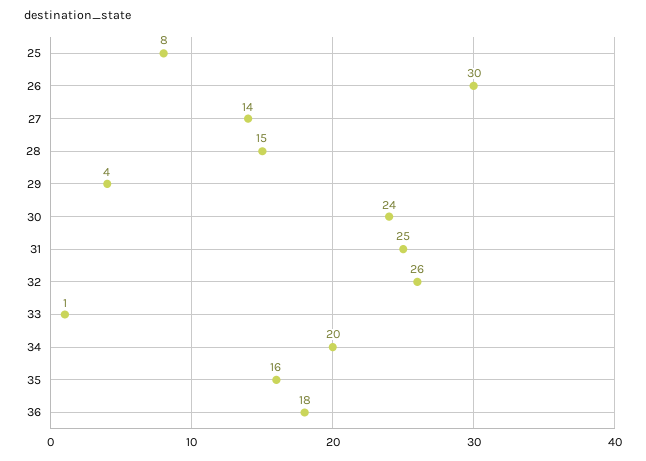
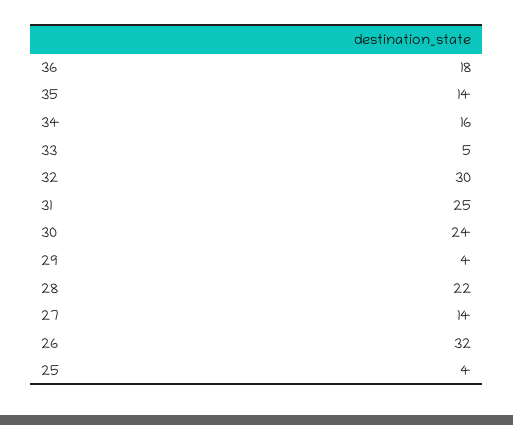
25: 8 -> 4
26: 30 -> 32
28: 15 -> 22
32: 26 -> 30
33: 1 -> 5
34: 20 -> 16
35: 16 -> 14

